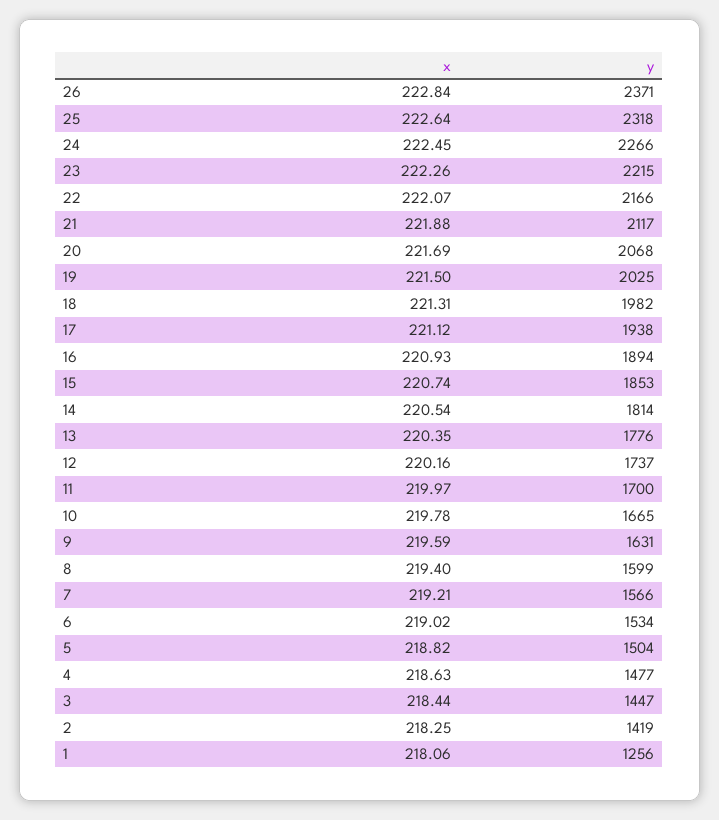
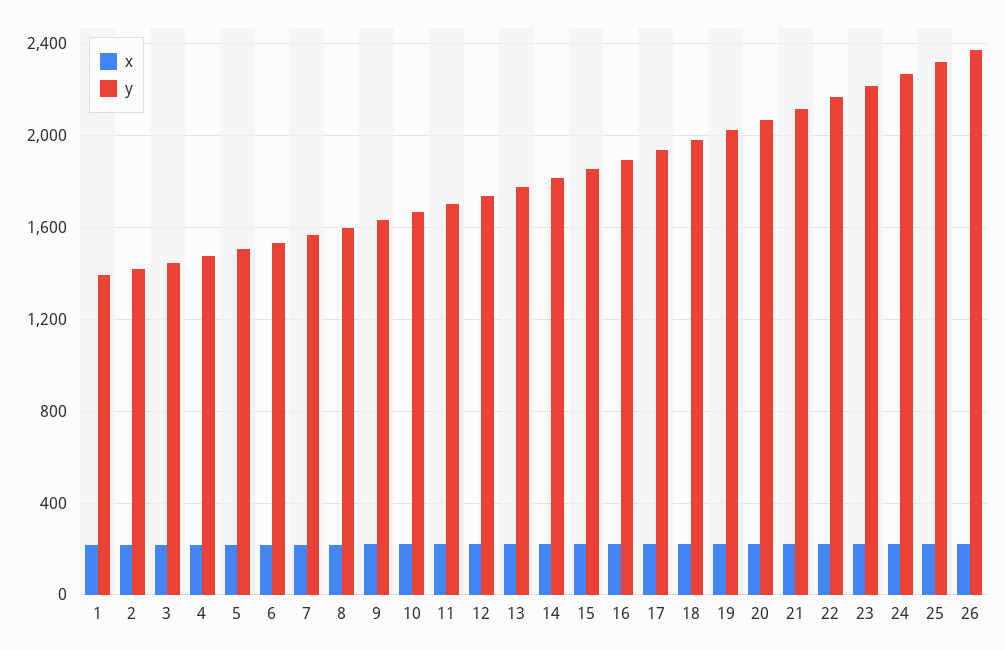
y, 1: 1256 -> 1400

